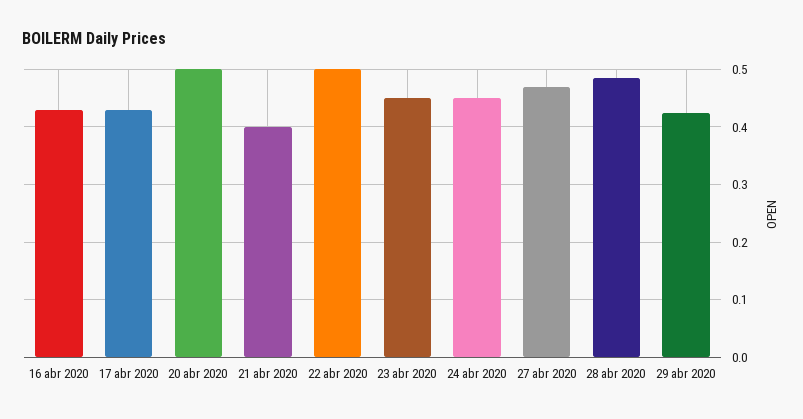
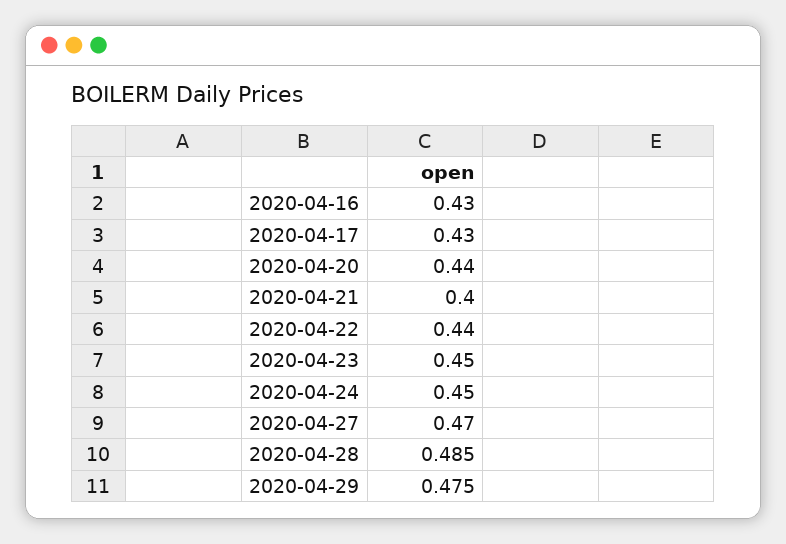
20 abr 2020: 0.5 -> 0.44
22 abr 2020: 0.5 -> 0.44
29 abr 2020: 0.42 -> 0.475

